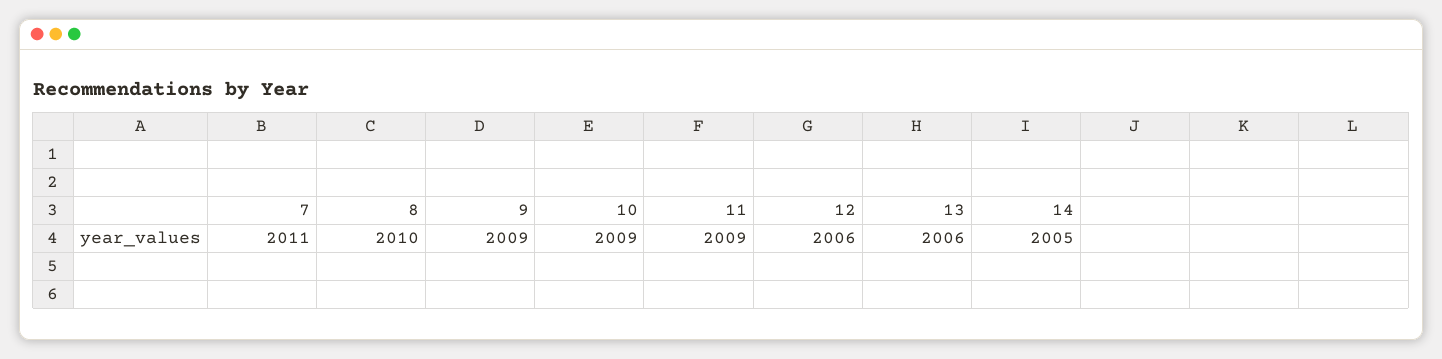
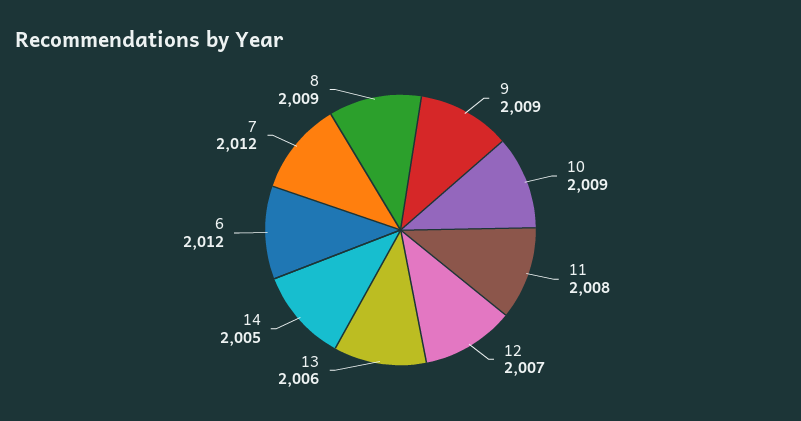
7: 2011 -> 2012
8: 2010 -> 2009
11: 2009 -> 2008
12: 2006 -> 2007
6: none -> 2012

